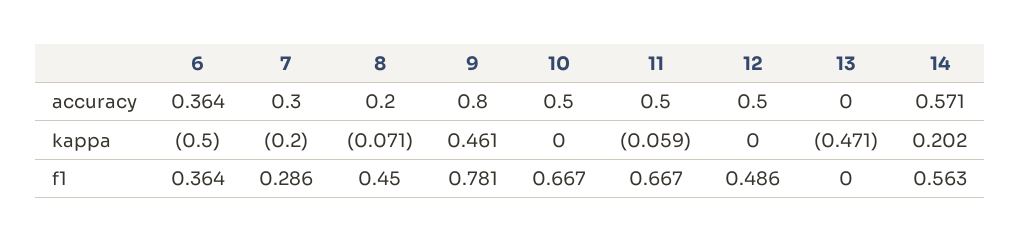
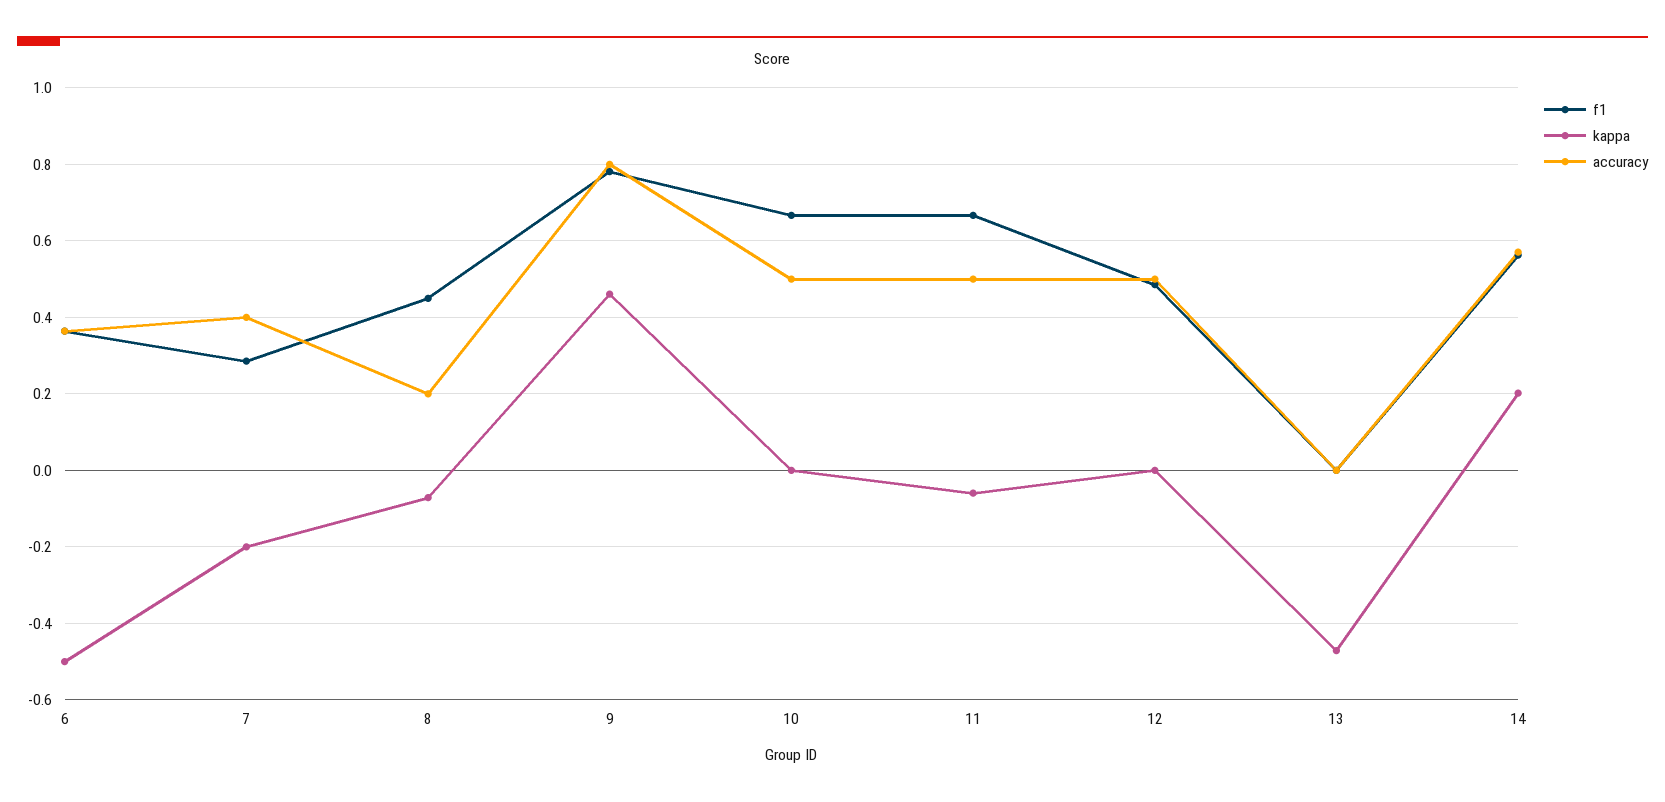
accuracy, 7: 0.3 -> 0.4

